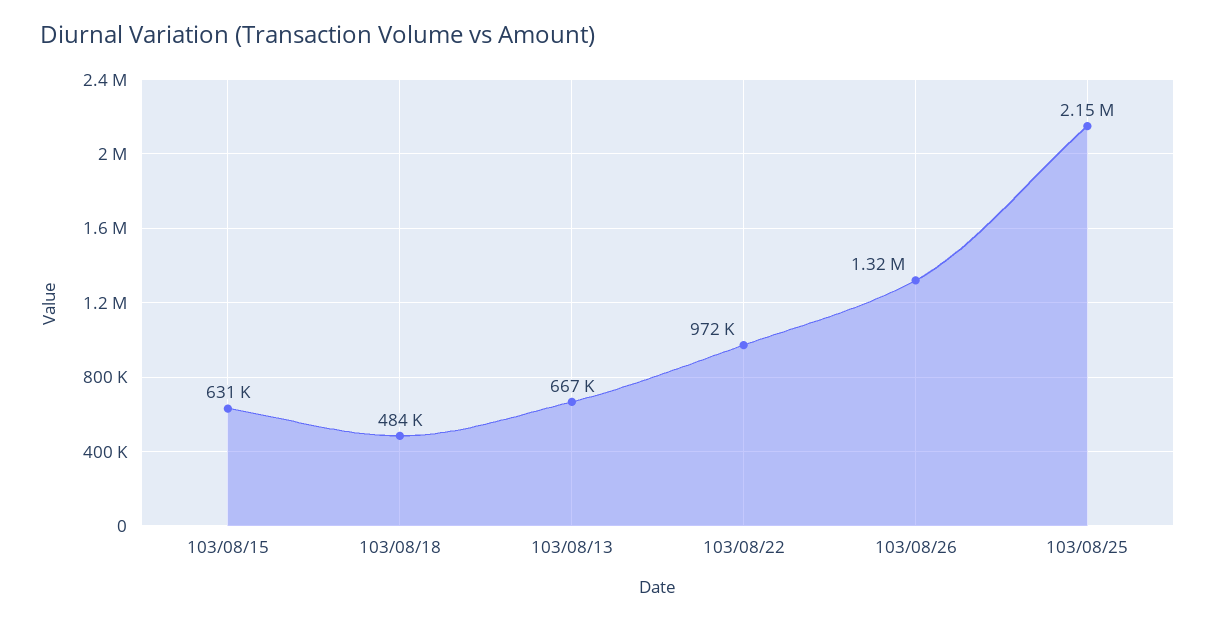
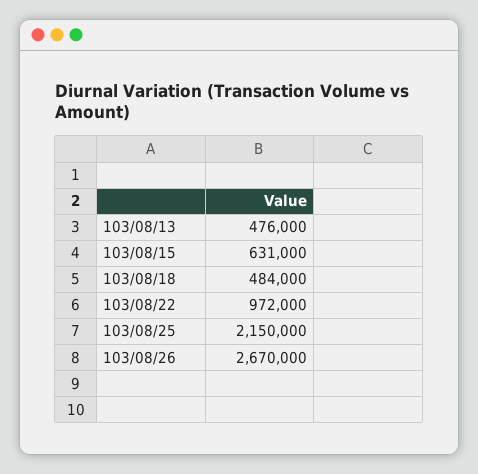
103/08/13: 667000 -> 476000
103/08/26: 1320000 -> 2670000

